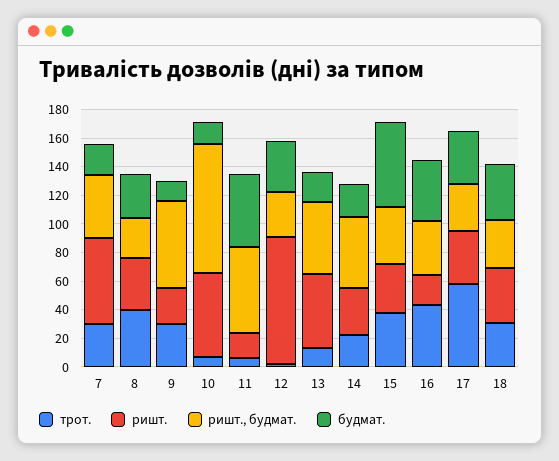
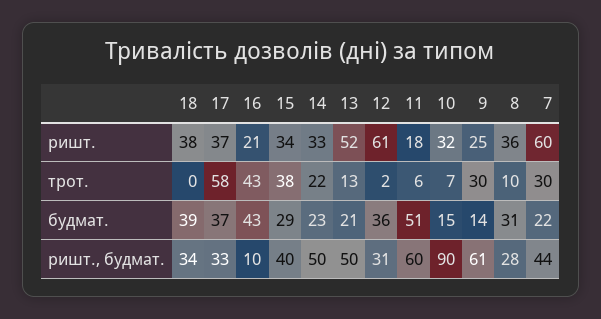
трот., 8: 40 -> 10
ришт., 10: 60 -> 32
ришт., 12: 90 -> 61
будмат., 15: 60 -> 29
ришт., будмат., 16: 40 -> 10
трот., 18: 30 -> 0

